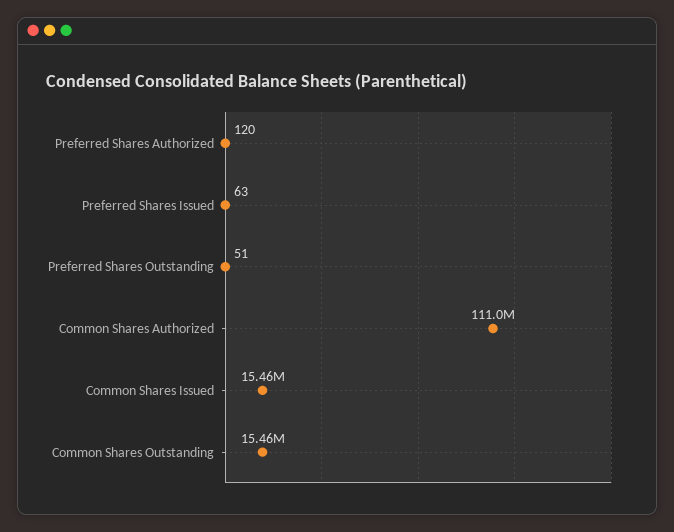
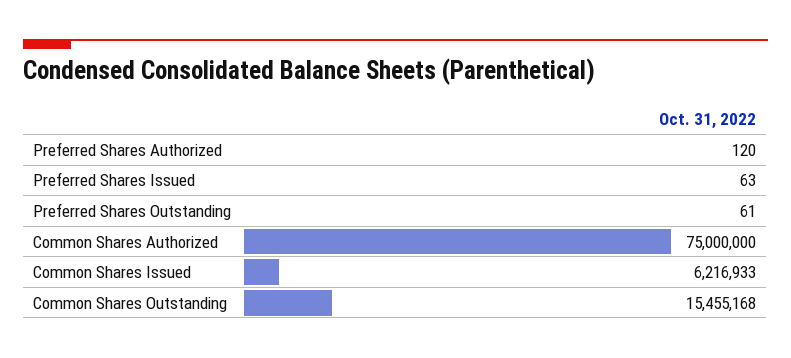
Preferred Shares Outstanding: 51 -> 61
Common Shares Authorized: 111000000 -> 75000000
Common Shares Issued: 15460000 -> 6216933

